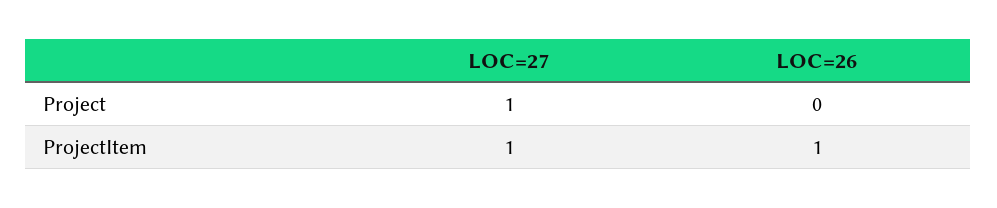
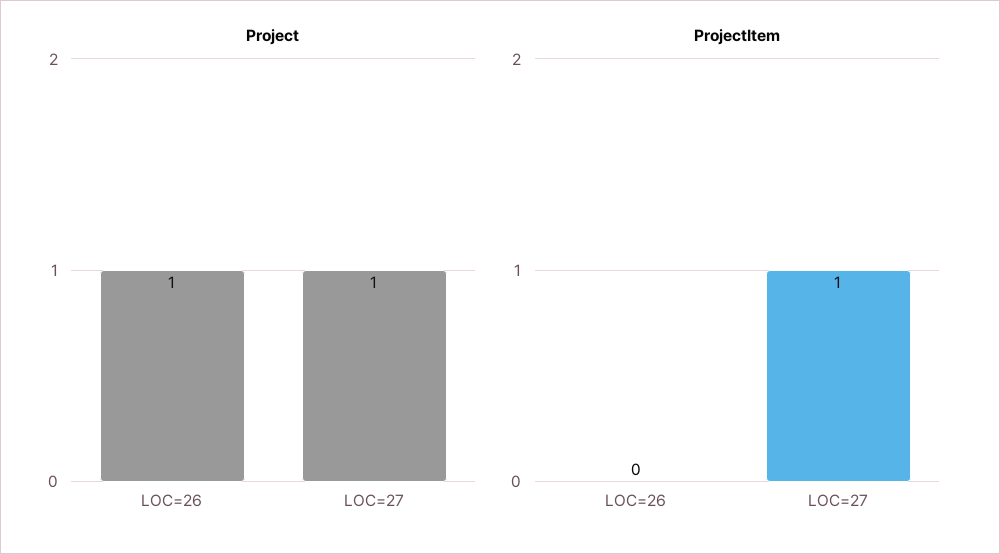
Project, LOC=26: 0 -> 1
ProjectItem, LOC=26: 1 -> 0

